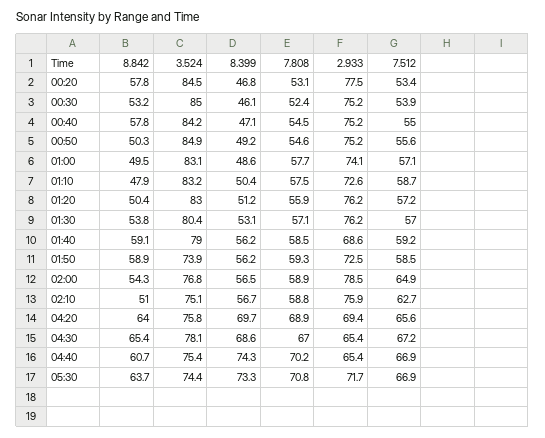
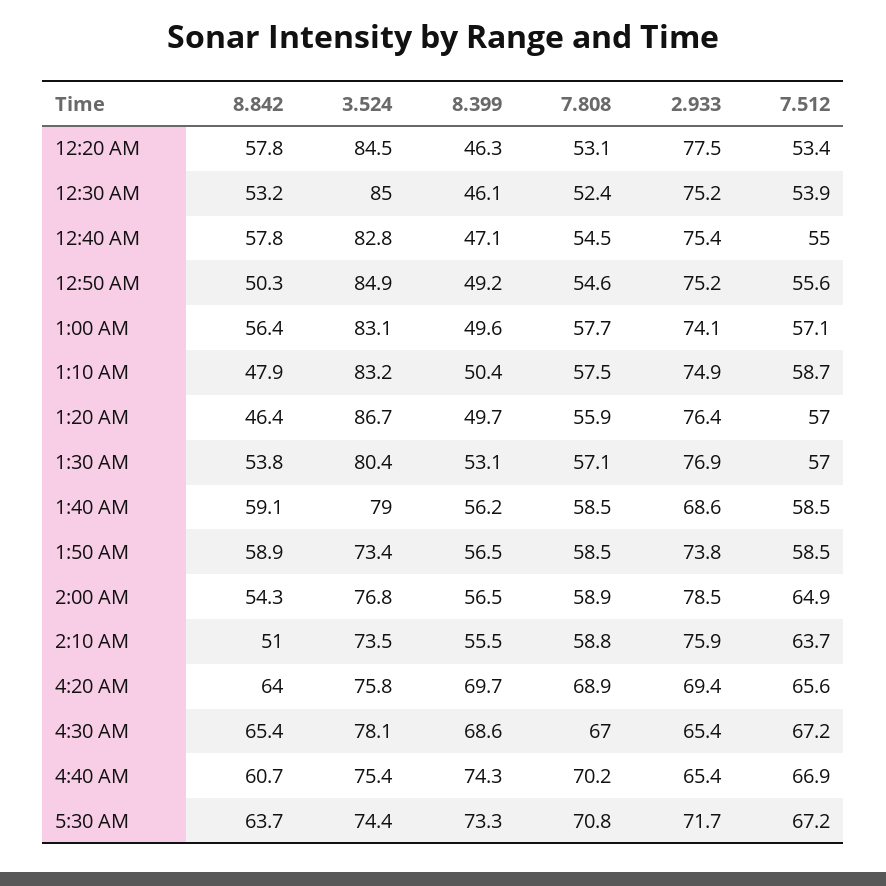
8.399, 00:20: 46.8 -> 46.3
3.524, 00:40: 84.2 -> 82.8
2.933, 00:40: 75.2 -> 75.4
8.842, 01:00: 49.5 -> 56.4
8.399, 01:00: 48.6 -> 49.6
2.933, 01:10: 72.6 -> 74.9
8.842, 01:20: 50.4 -> 46.4
3.524, 01:20: 83 -> 86.7
8.399, 01:20: 51.2 -> 49.7
2.933, 01:20: 76.2 -> 76.4
7.512, 01:20: 57.2 -> 57
2.933, 01:30: 76.2 -> 76.9
7.512, 01:40: 59.2 -> 58.5
3.524, 01:50: 73.9 -> 73.4
8.399, 01:50: 56.2 -> 56.5
7.808, 01:50: 59.3 -> 58.5
2.933, 01:50: 72.5 -> 73.8
3.524, 02:10: 75.1 -> 73.5
8.399, 02:10: 56.7 -> 55.5
7.512, 02:10: 62.7 -> 63.7
7.512, 05:30: 66.9 -> 67.2

